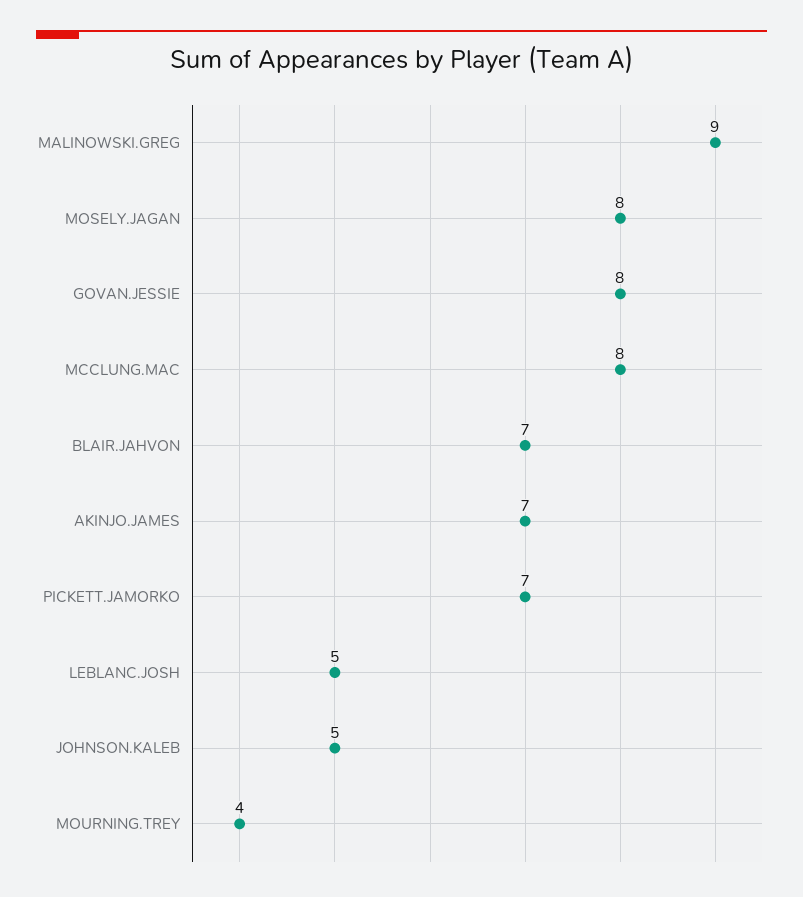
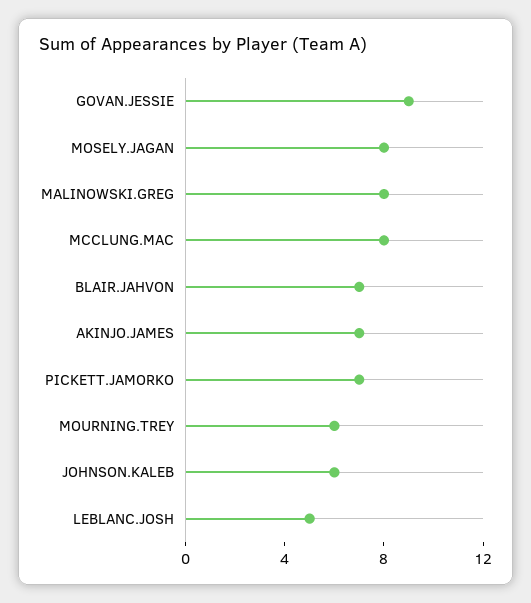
MALINOWSKI.GREG: 9 -> 8
GOVAN.JESSIE: 8 -> 9
JOHNSON.KALEB: 5 -> 6
MOURNING.TREY: 4 -> 6

